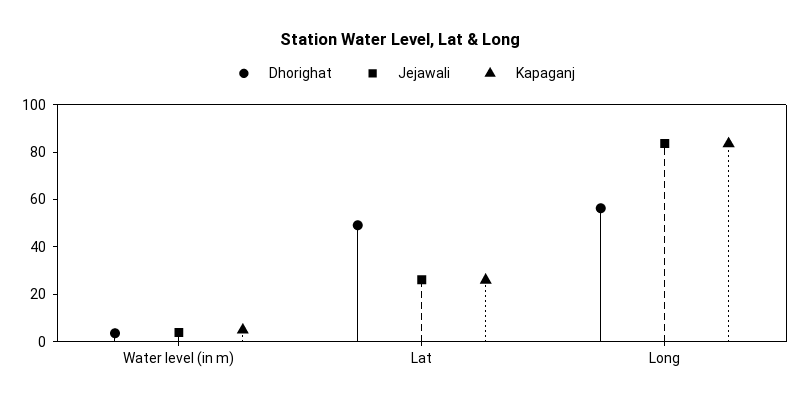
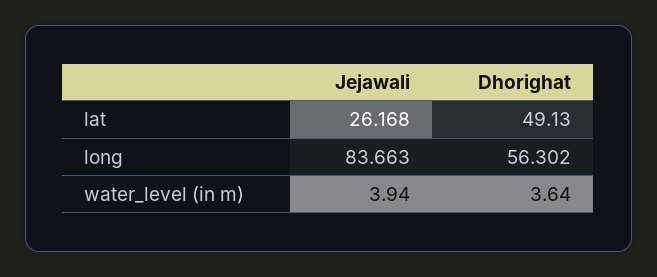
Kapaganj, Water level (in m): 5 -> none
Kapaganj, Lat: 25 -> none
Kapaganj, Long: 85 -> none

